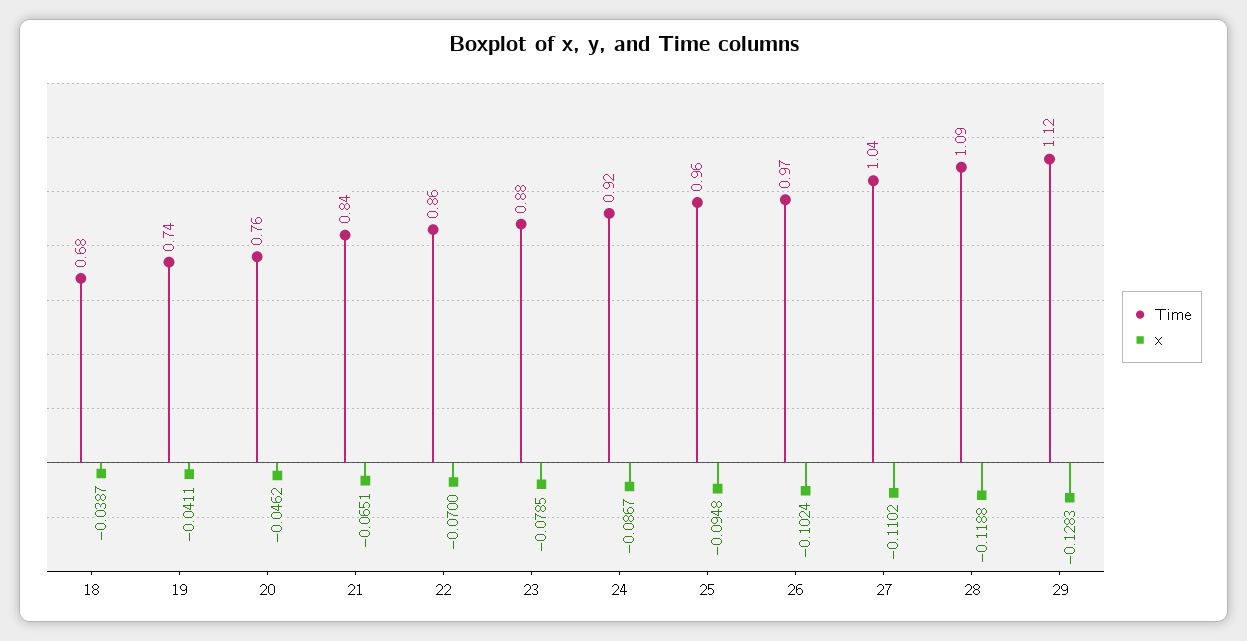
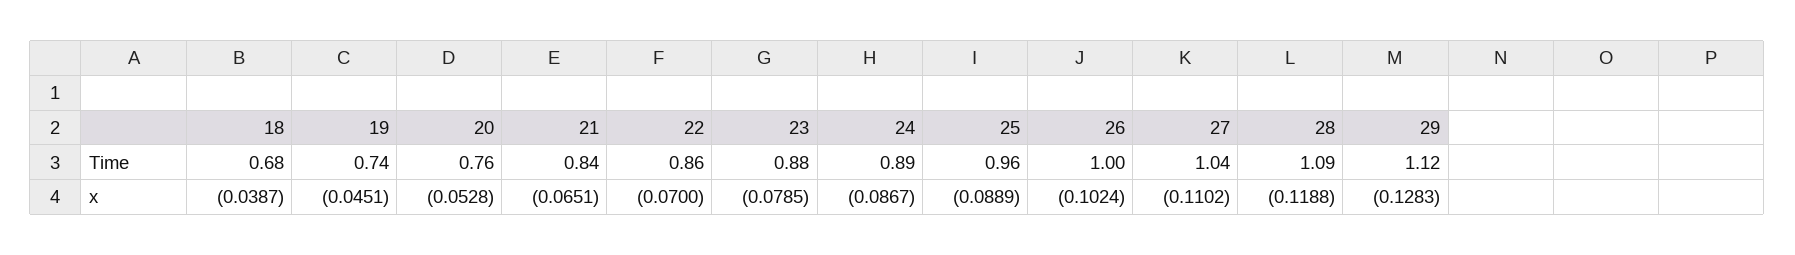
x, 19: -0.0411 -> -0.0451
x, 20: -0.0462 -> -0.0528
Time, 24: 0.92 -> 0.89
x, 25: -0.0948 -> -0.0889
Time, 26: 0.97 -> 1

